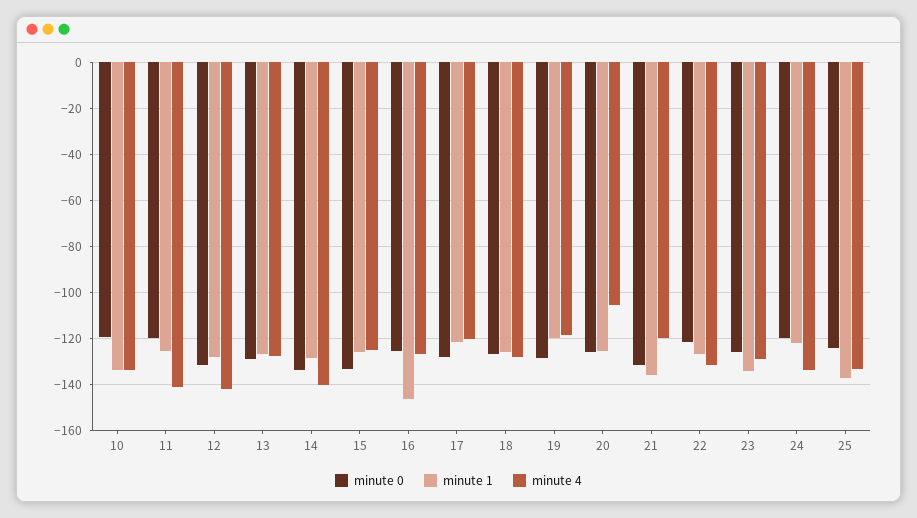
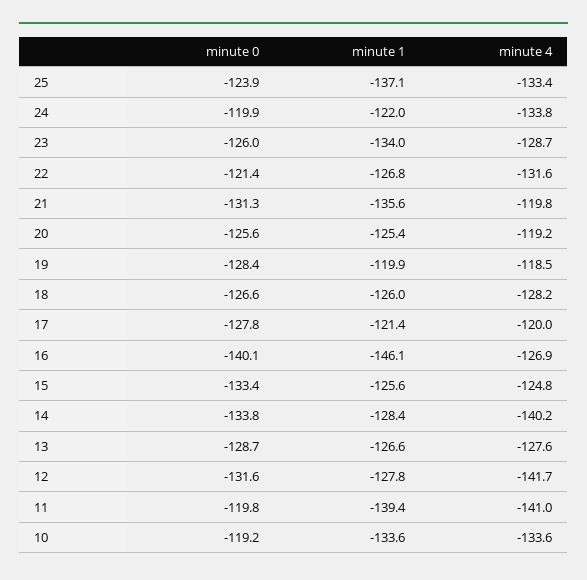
minute 1, 11: -125 -> -139.4
minute 0, 16: -125 -> -140.1
minute 4, 20: -105 -> -119.2

